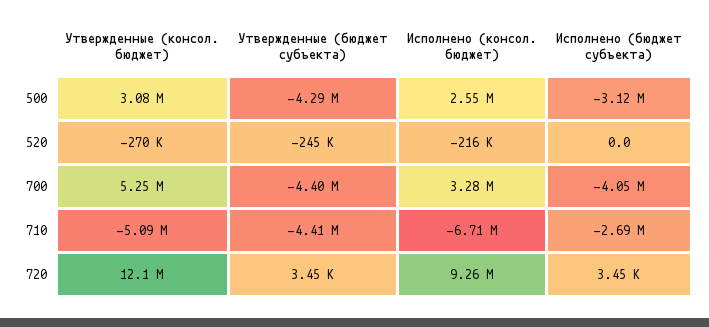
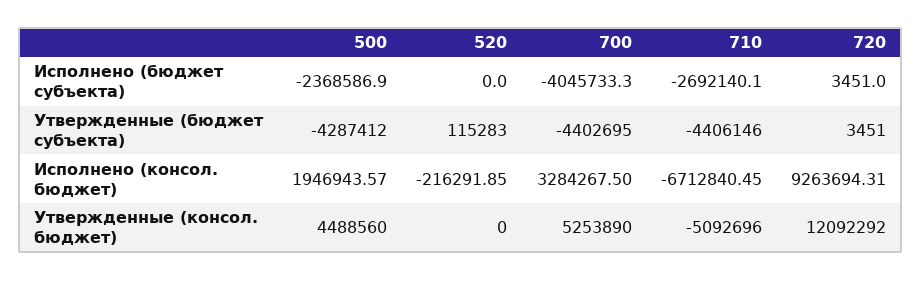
Утвержденные (консол. бюджет), 500: 3080000 -> 4488560
Исполнено (консол. бюджет), 500: 2550000 -> 1946943.57
Исполнено (бюджет субъекта), 500: -3120000 -> -2368586.9
Утвержденные (консол. бюджет), 520: -270000 -> 0
Утвержденные (бюджет субъекта), 520: -245000 -> 115283

